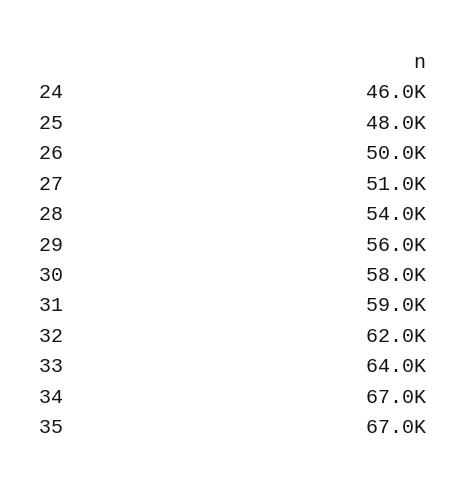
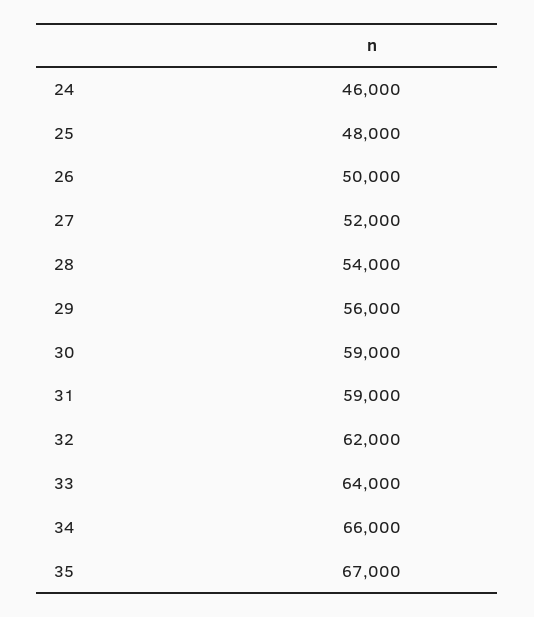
27: 51000 -> 52000
30: 58000 -> 59000
34: 67000 -> 66000

